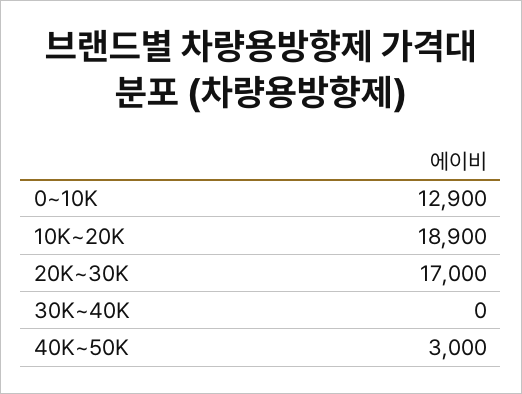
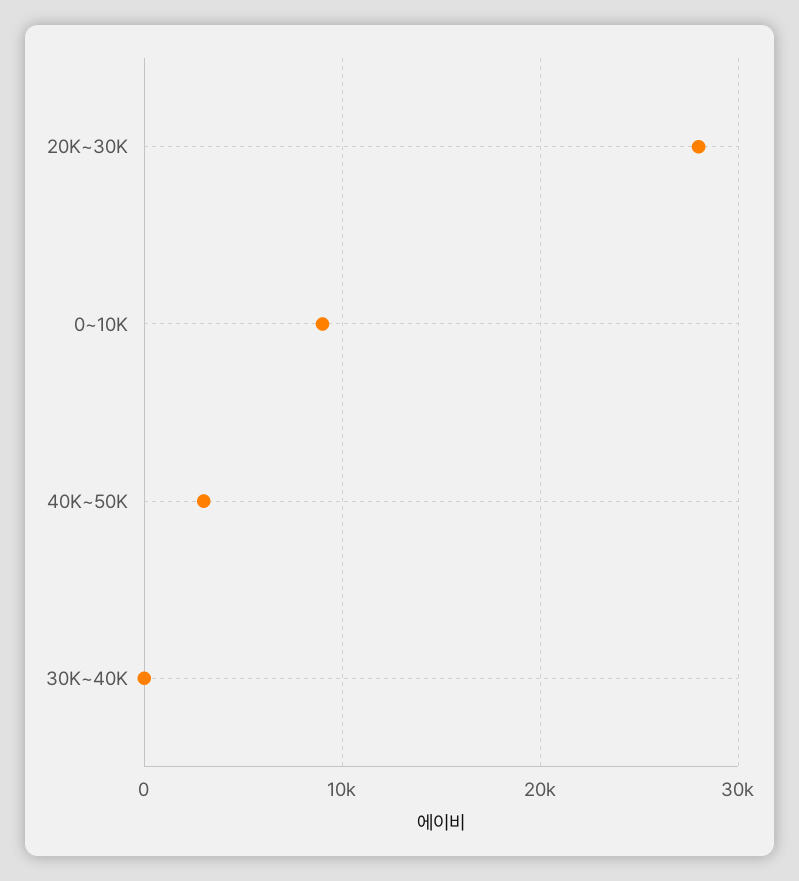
0~10K: 12900 -> 9000
10K~20K: 18900 -> none
20K~30K: 17000 -> 28000

